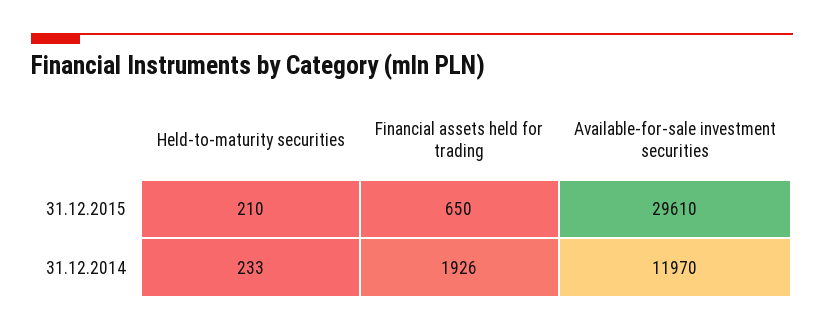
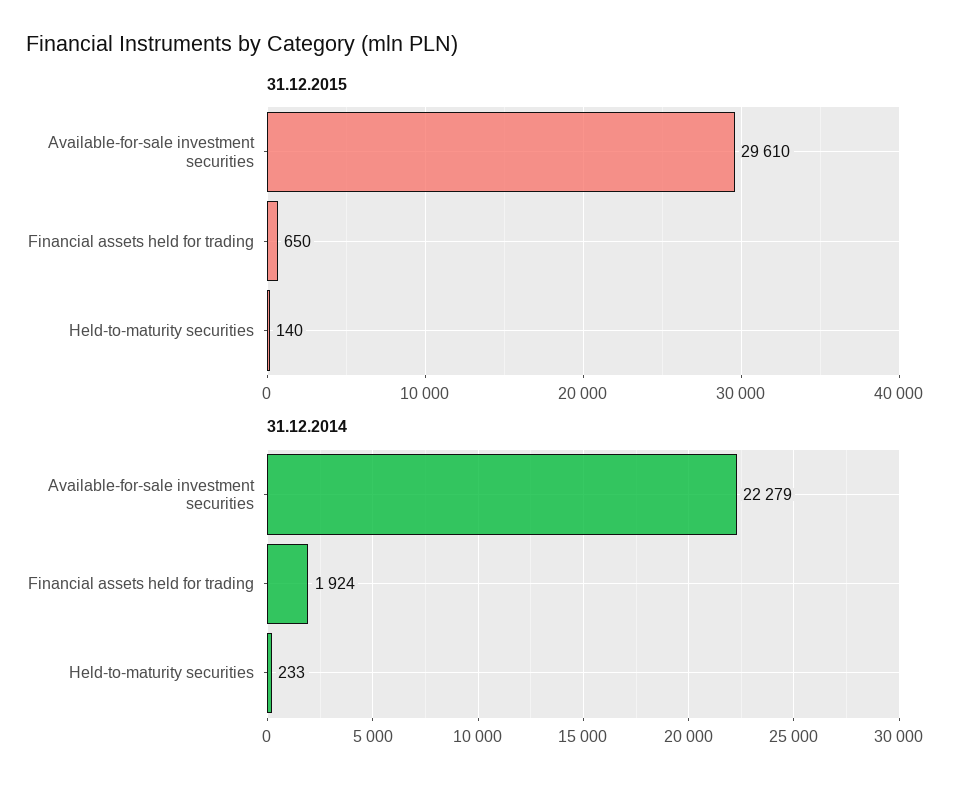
31.12.2015, Held-to-maturity securities: 210 -> 140
31.12.2014, Financial assets held for trading: 1926 -> 1924
31.12.2014, Available-for-sale investment securities: 11970 -> 22279

